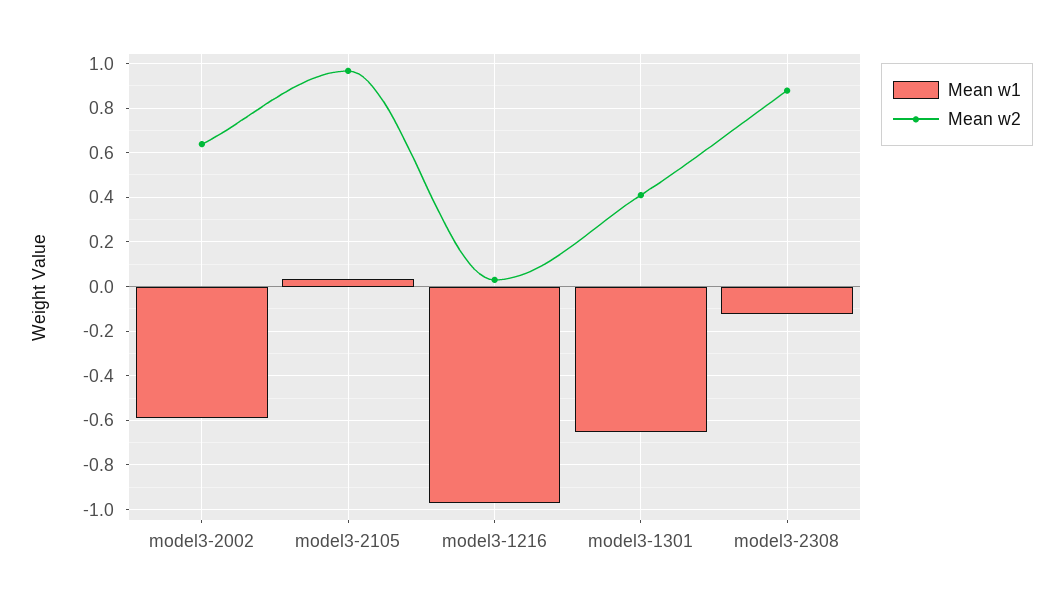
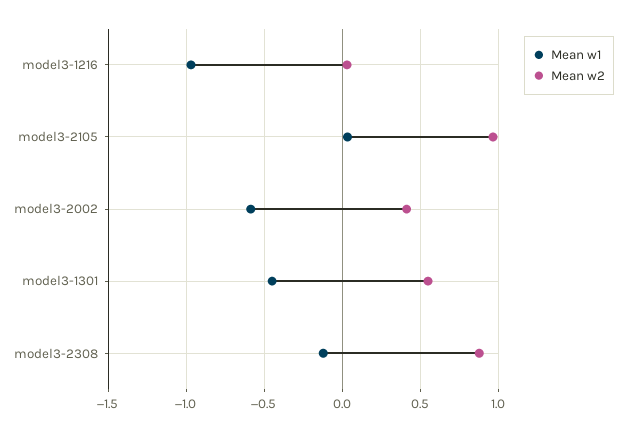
Mean w2, model3-2002: 0.65 -> 0.4
Mean w1, model3-1301: -0.65 -> -0.45
Mean w2, model3-1301: 0.4 -> 0.55

